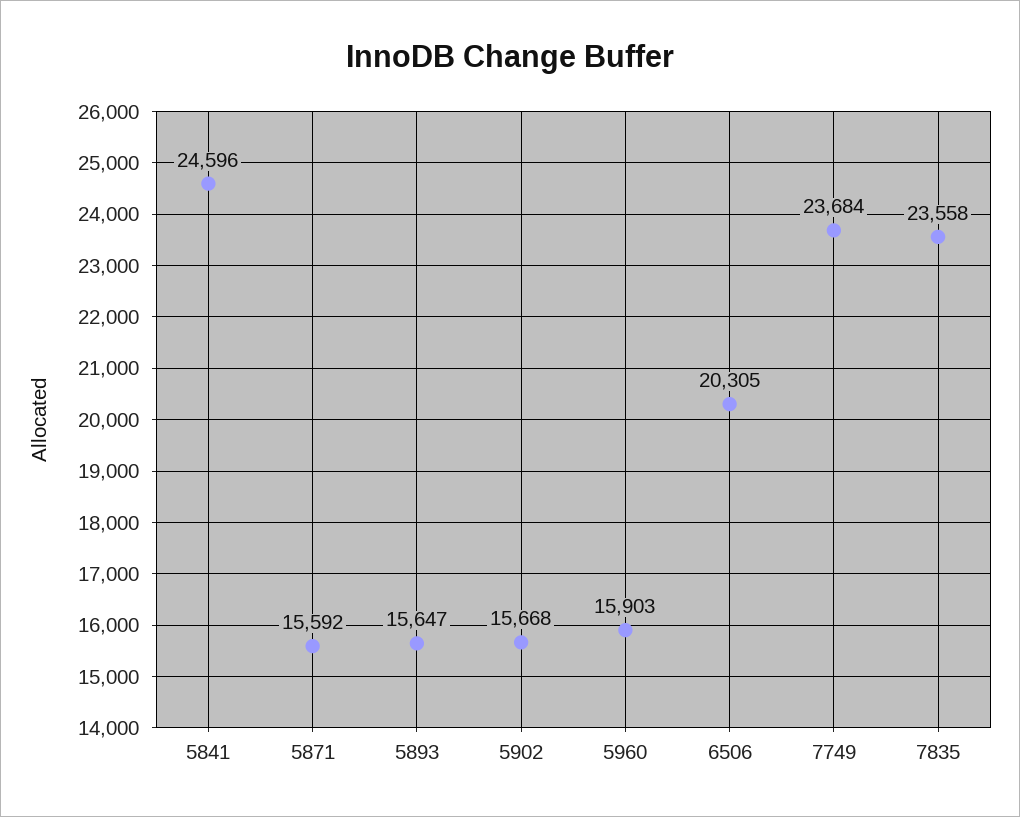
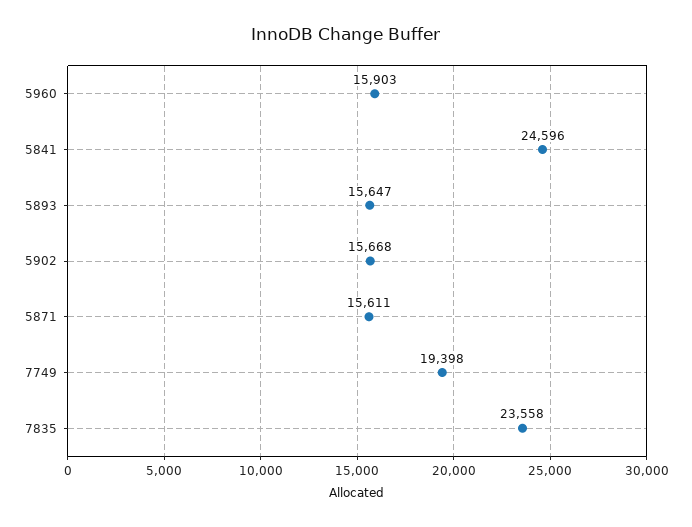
5871: 15592 -> 15611
6506: 20305 -> none
7749: 23684 -> 19398

